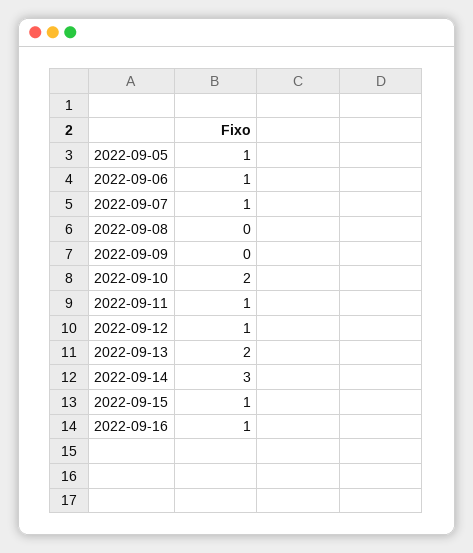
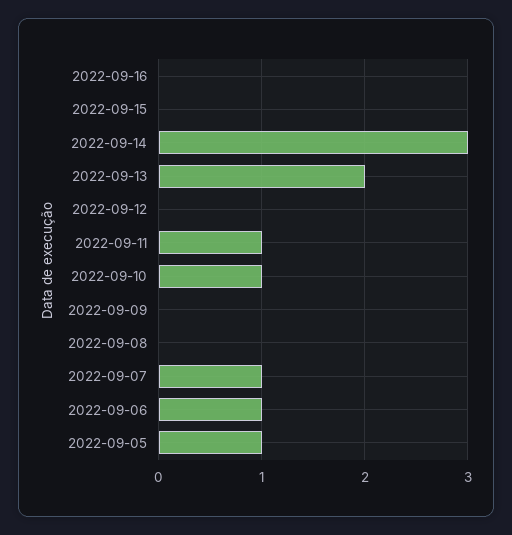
2022-09-10: 2 -> 1
2022-09-12: 1 -> 0
2022-09-15: 1 -> 0
2022-09-16: 1 -> 0

